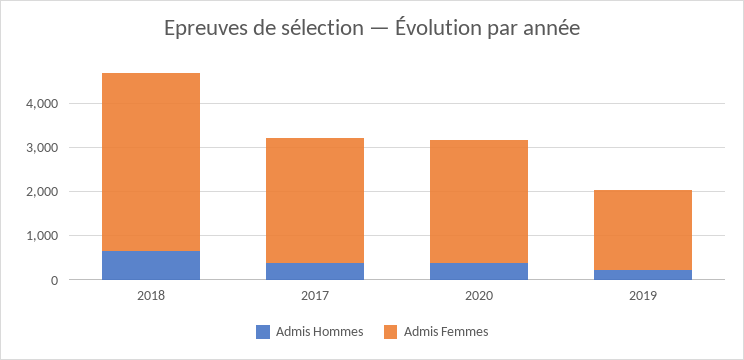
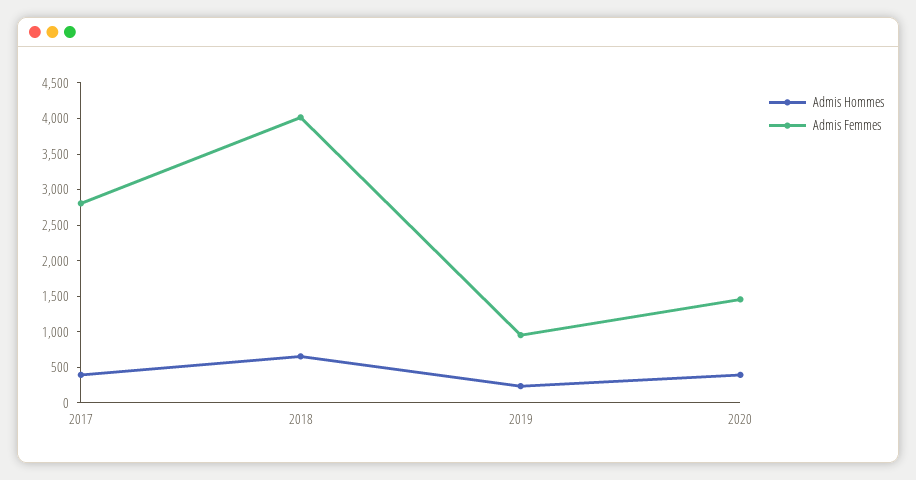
Admis Femmes, 2020: 2800 -> 1500
Admis Femmes, 2019: 1800 -> 1000

